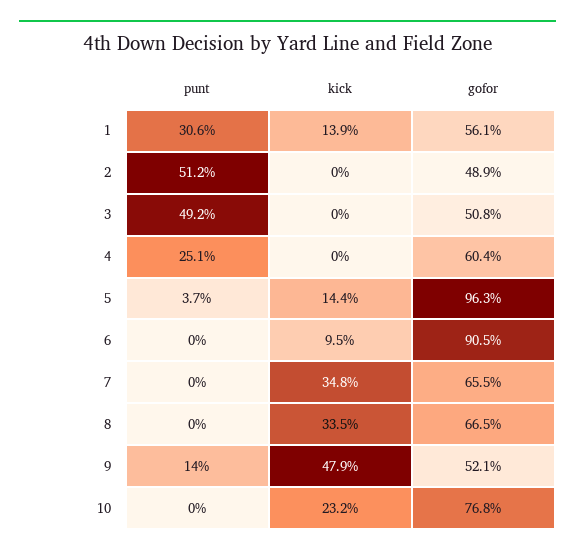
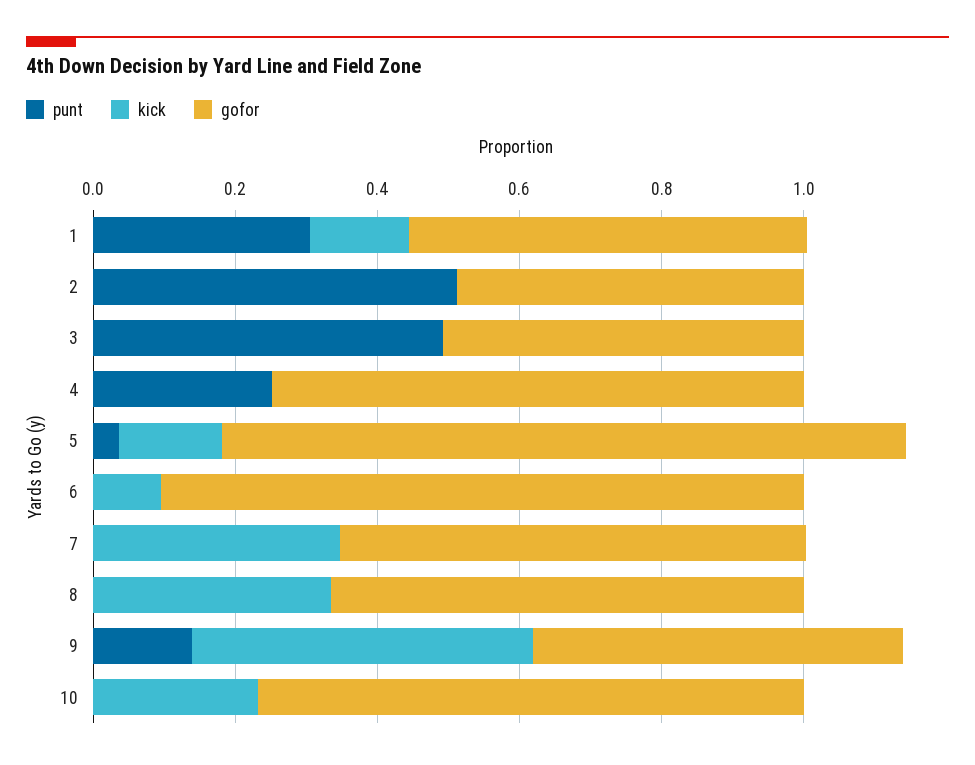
gofor, 4: 0.604 -> 0.75

